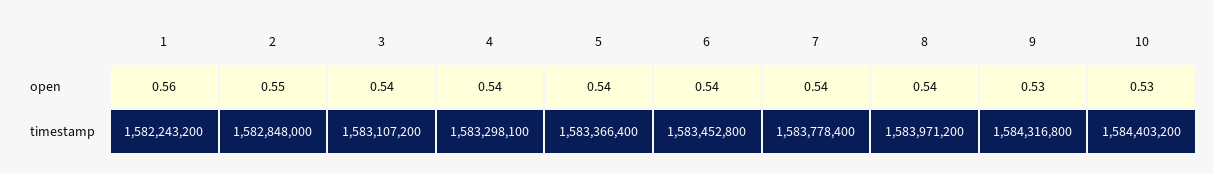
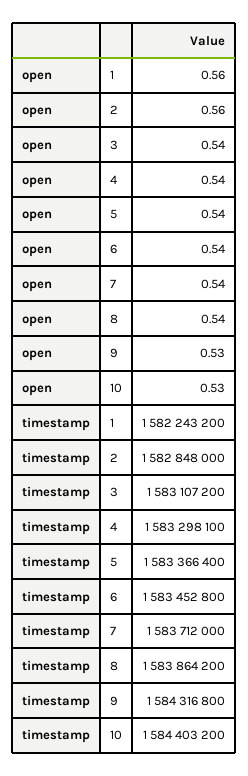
2, open: 0.55 -> 0.56
7, timestamp: 1583778400 -> 1583712000
8, timestamp: 1583971200 -> 1583864200

